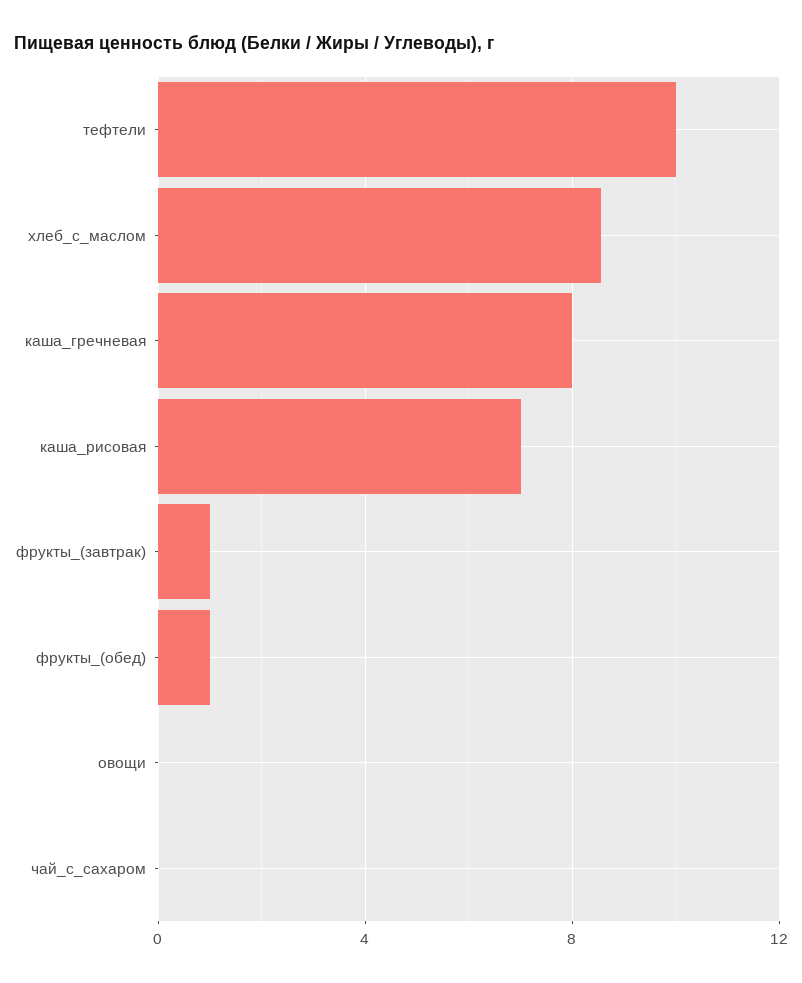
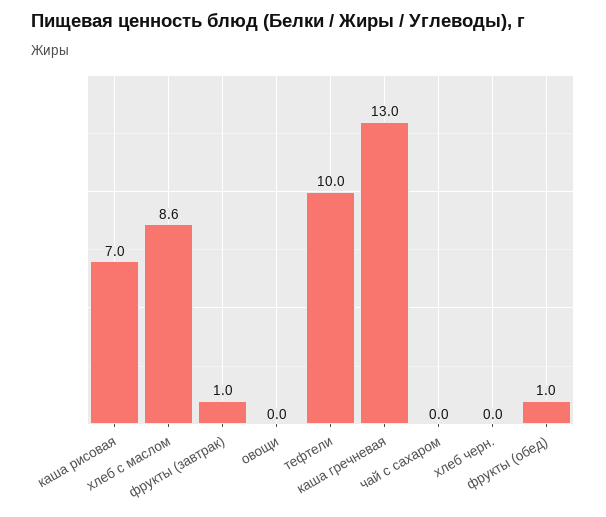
каша_гречневая: 8 -> 13
хлеб черн.: none -> 0

